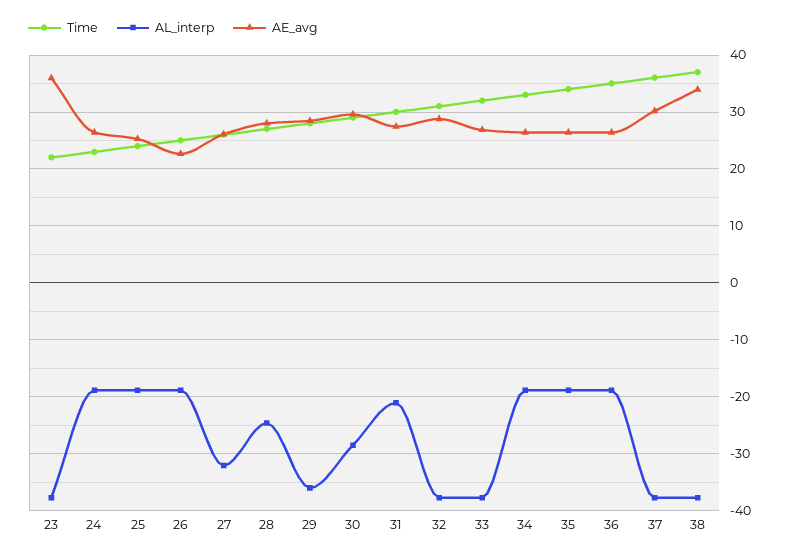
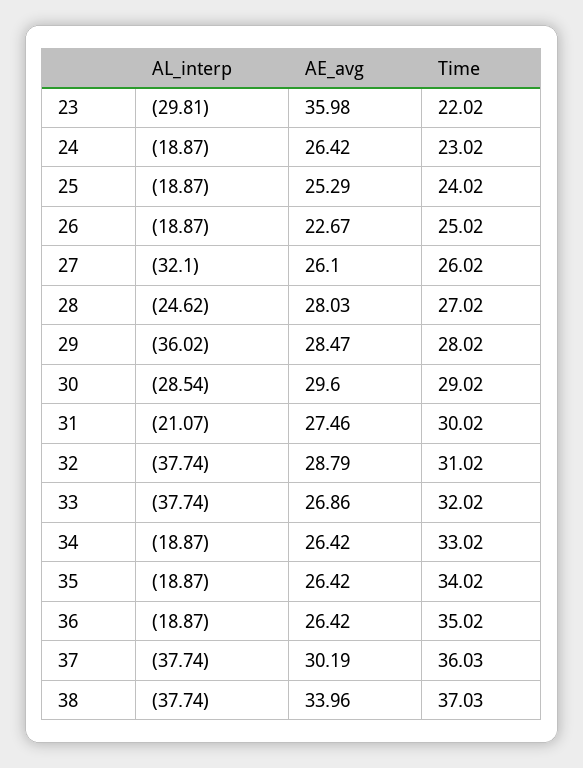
AL_interp, 23: -38 -> -29.81

